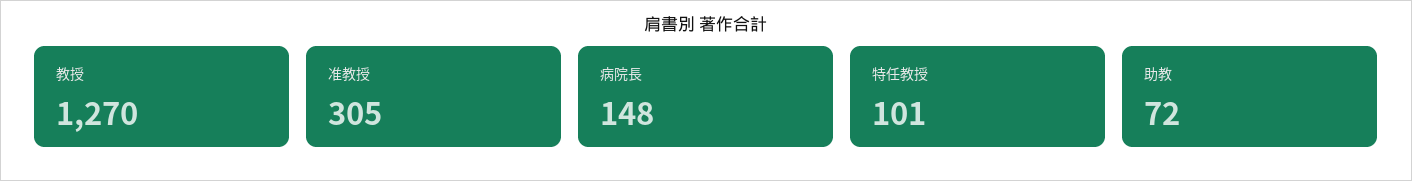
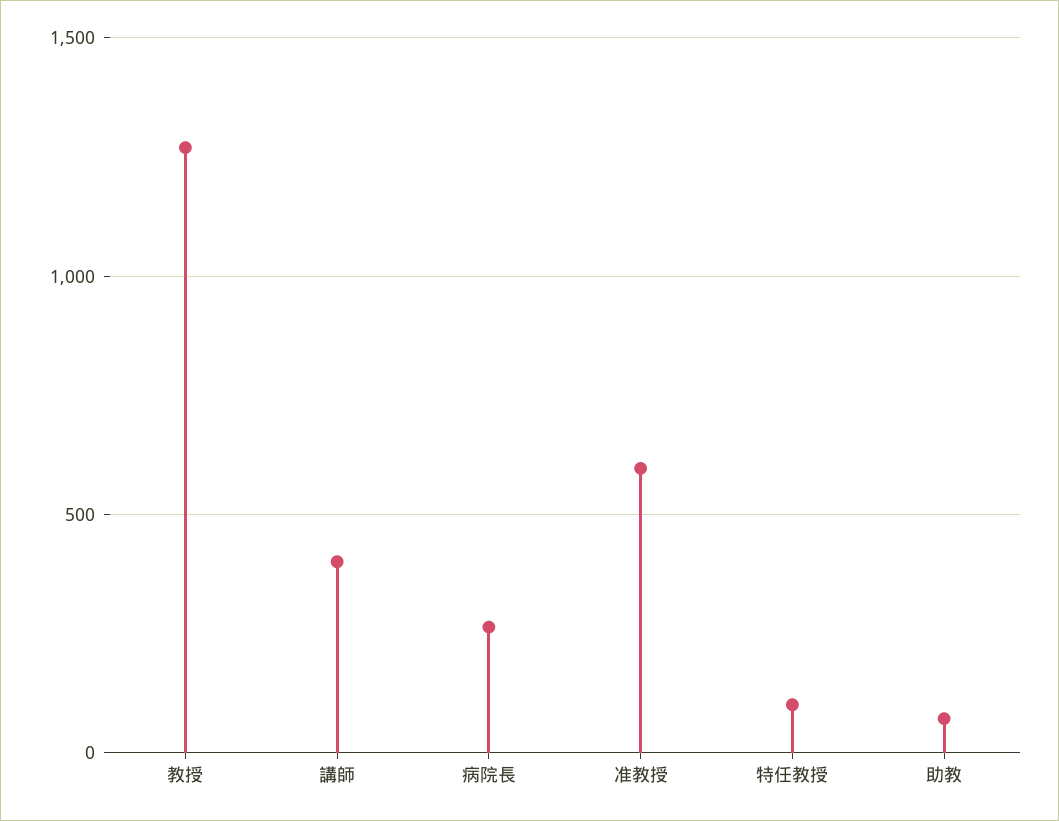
准教授: 305 -> 600
病院長: 148 -> 250
講師: none -> 400

